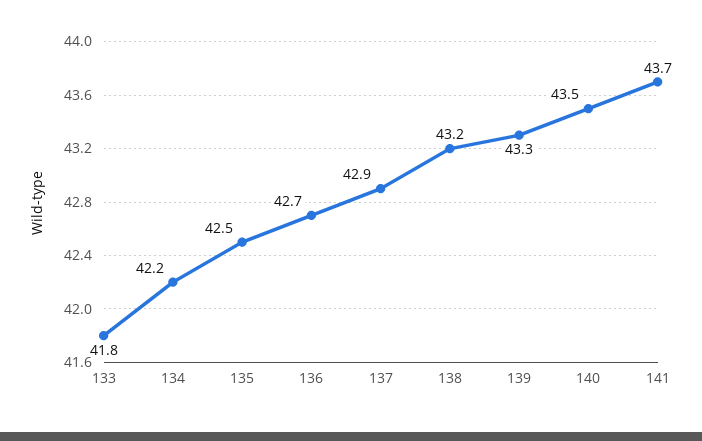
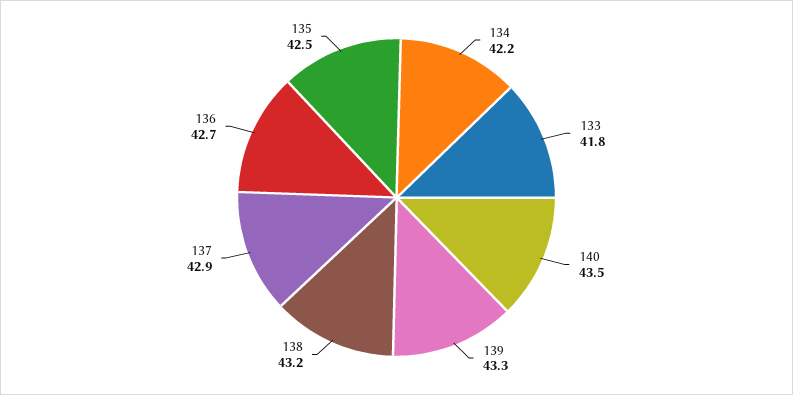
141: 43.7 -> none

